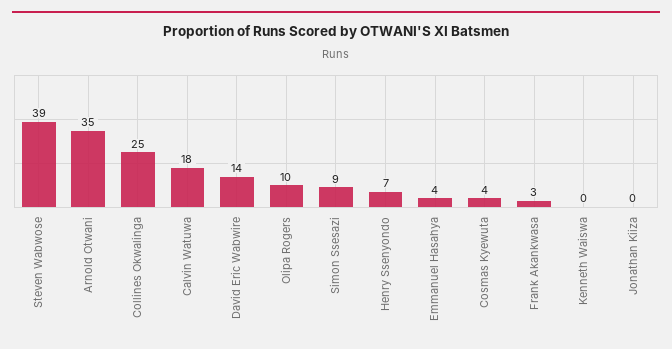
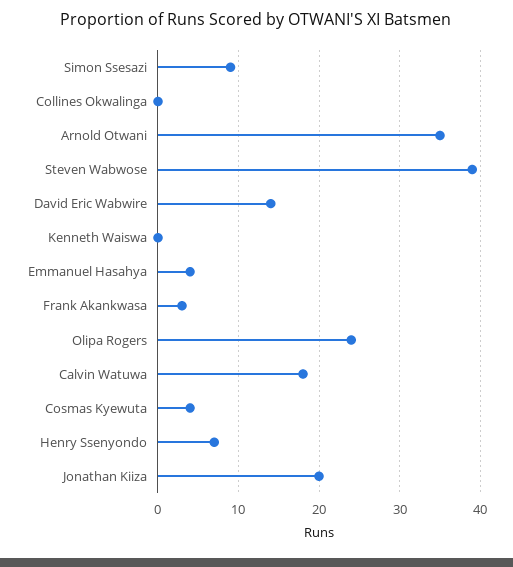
Collines Okwalinga: 25 -> 0
Olipa Rogers: 10 -> 24
Jonathan Kiiza: 0 -> 20

